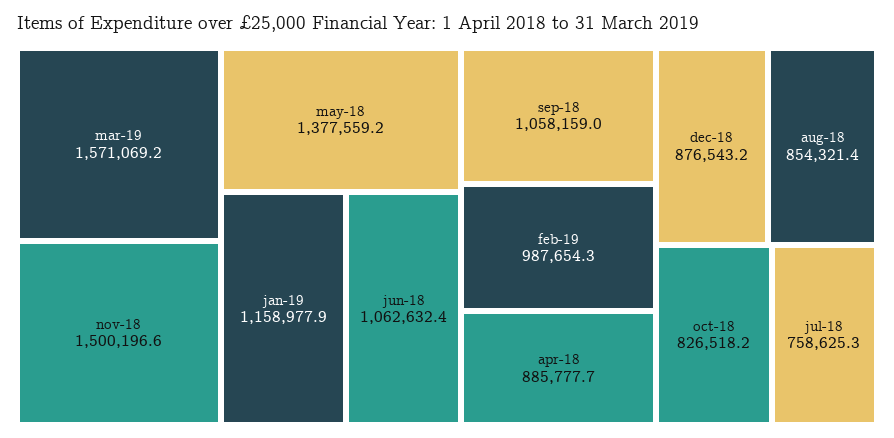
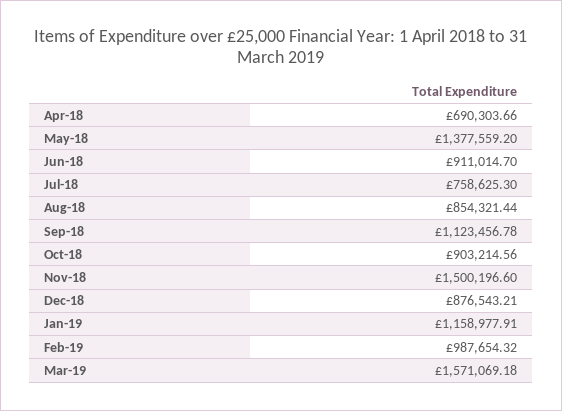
jun-18: 1062632.4 -> 911014.7
sep-18: 1058159 -> 1123456.78
apr-18: 885777.7 -> 690303.66
oct-18: 826518.2 -> 903214.56

